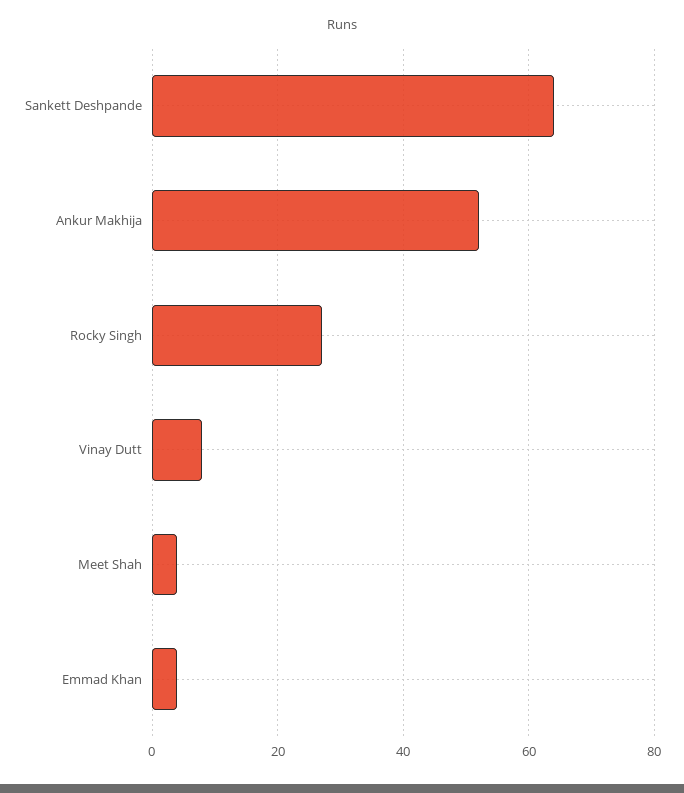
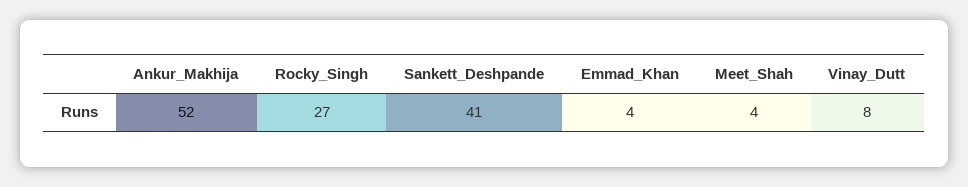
Sankett Deshpande: 65 -> 41

